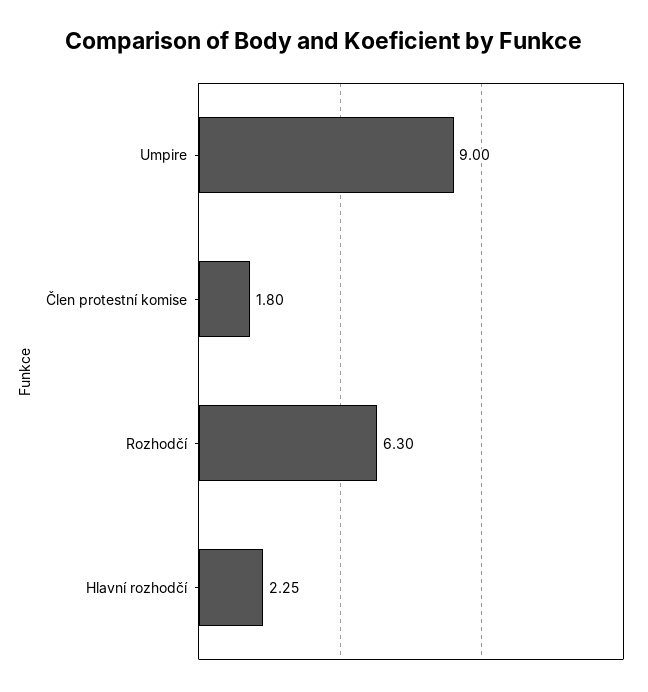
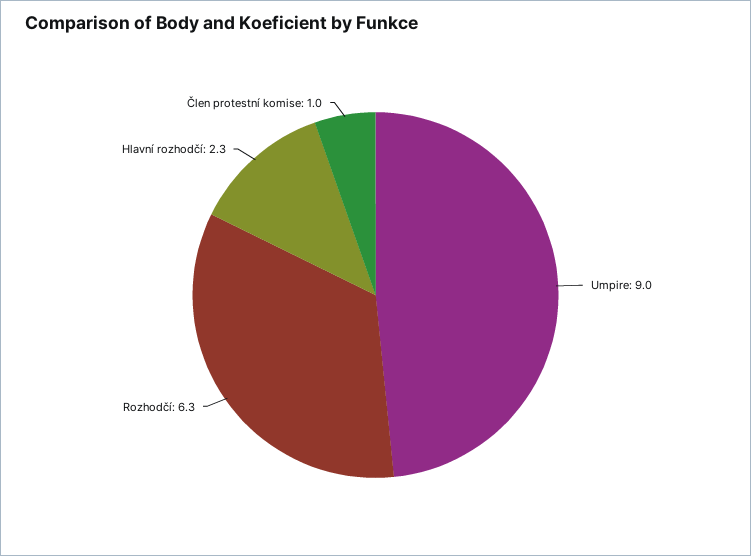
Člen protestní komise: 1.8 -> 1

